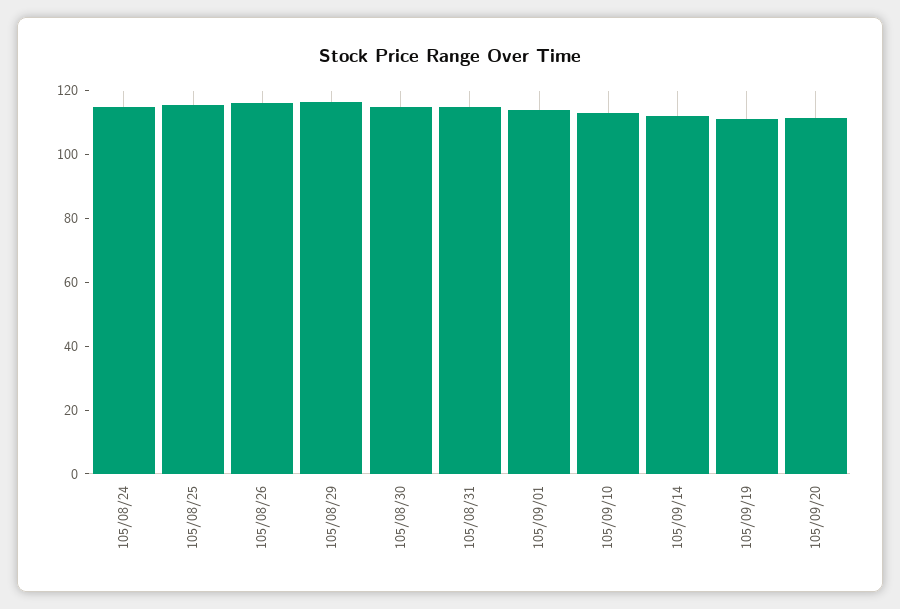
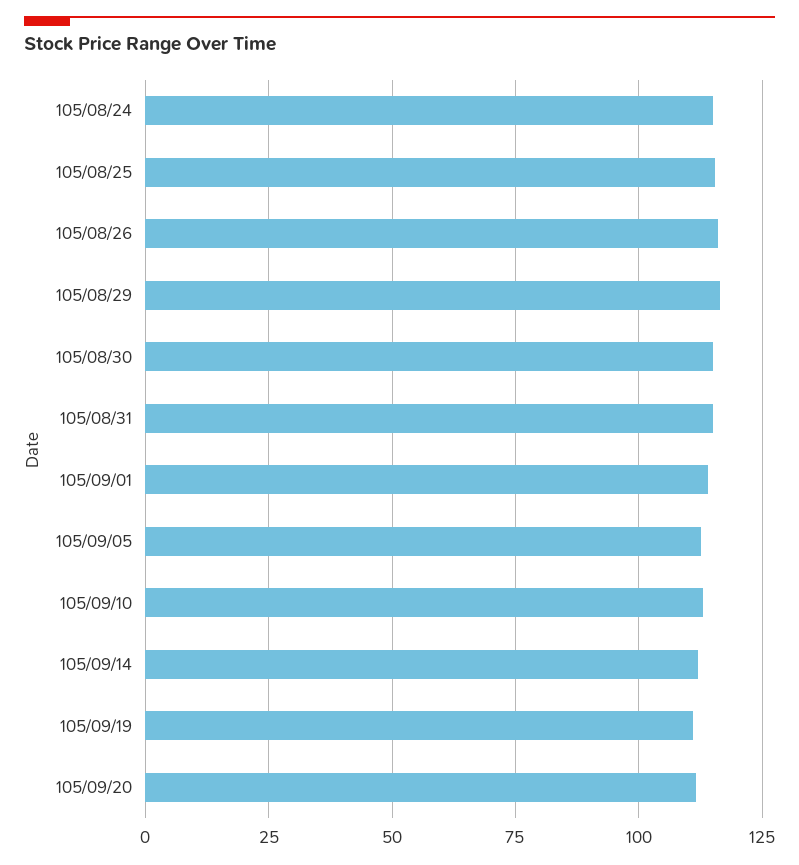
105/09/05: none -> 112.5

